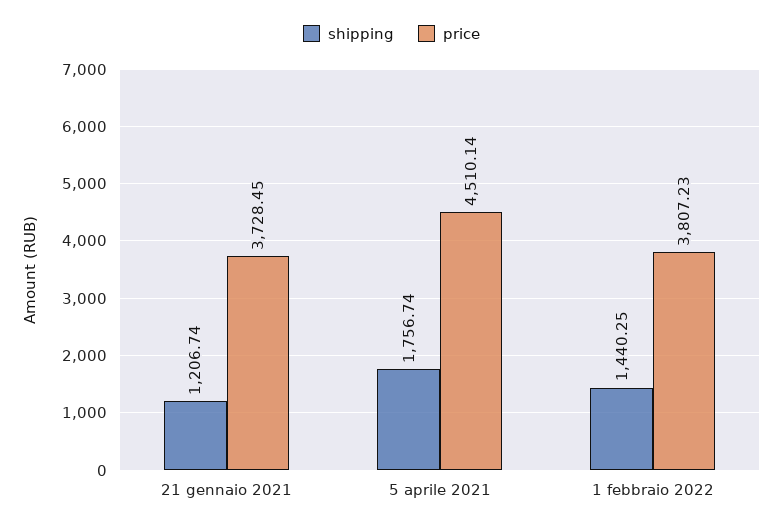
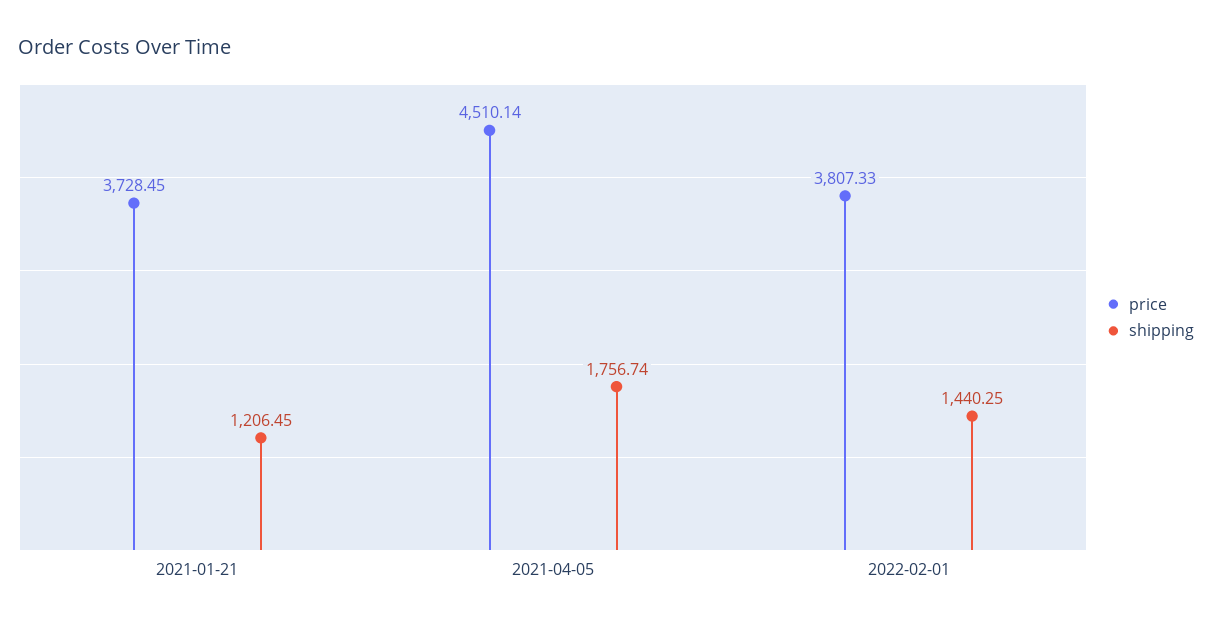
shipping, 21 gennaio 2021: 1206.74 -> 1206.45
price, 1 febbraio 2022: 3807.23 -> 3807.33

